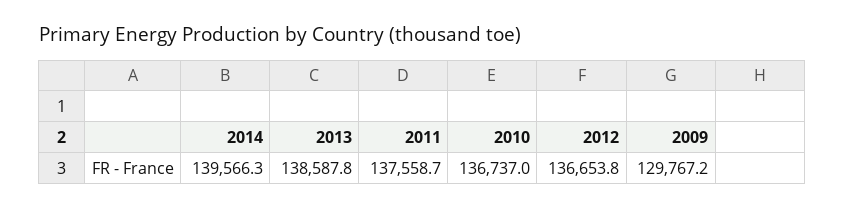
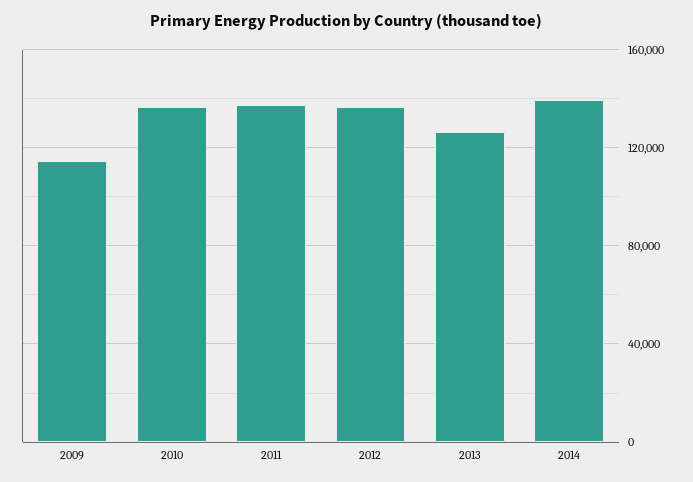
2013: 138587.8 -> 125000
2009: 129767.2 -> 115000

